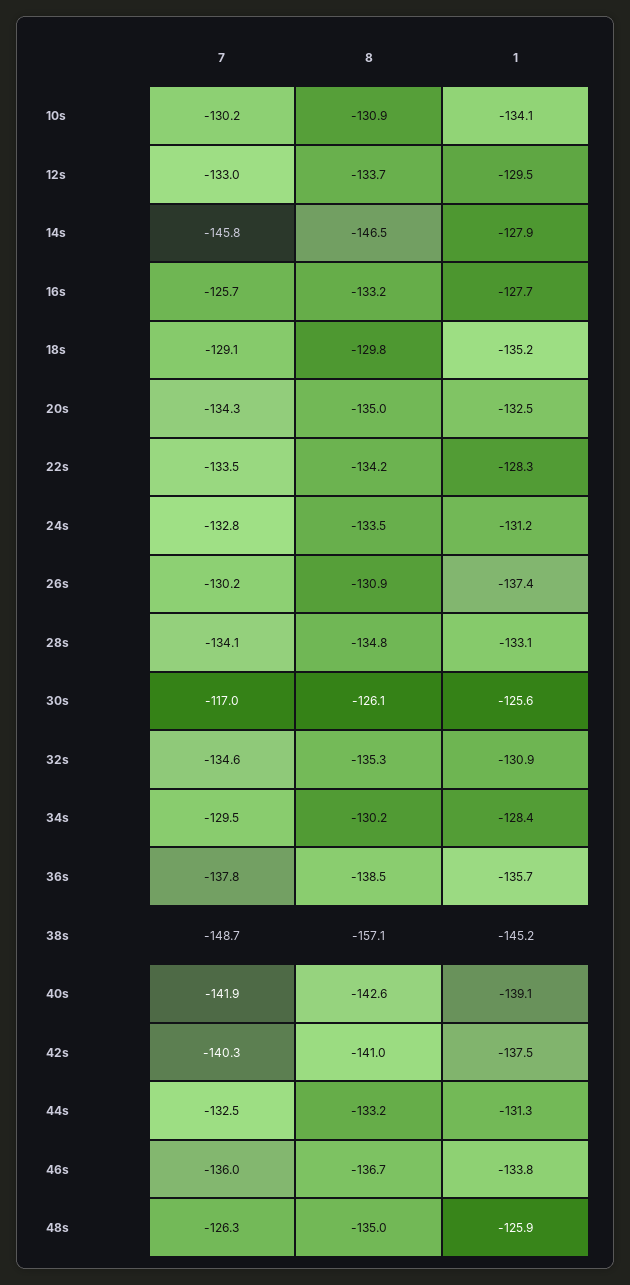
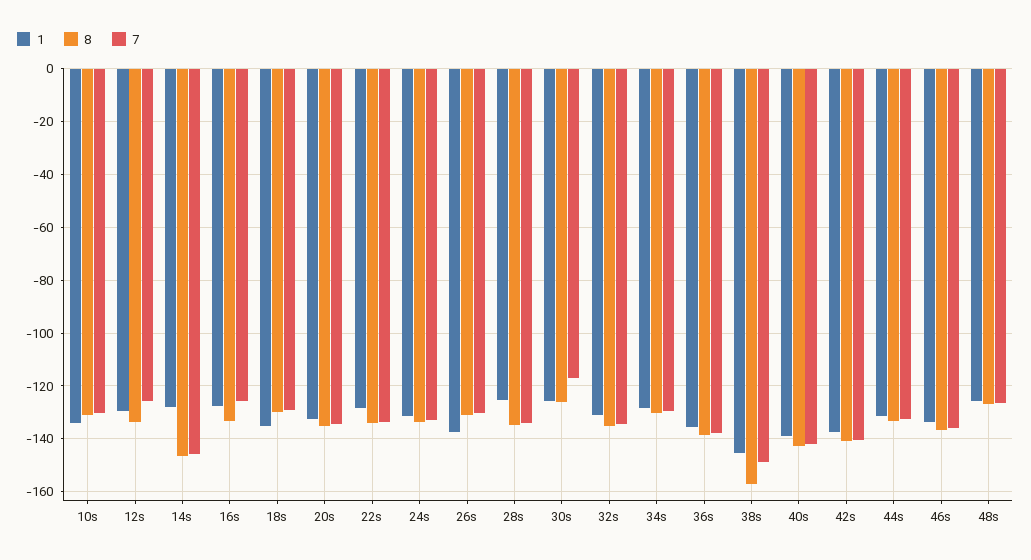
7, 12s: -133 -> -125
1, 28s: -133.1 -> -125
8, 48s: -135 -> -127.5

